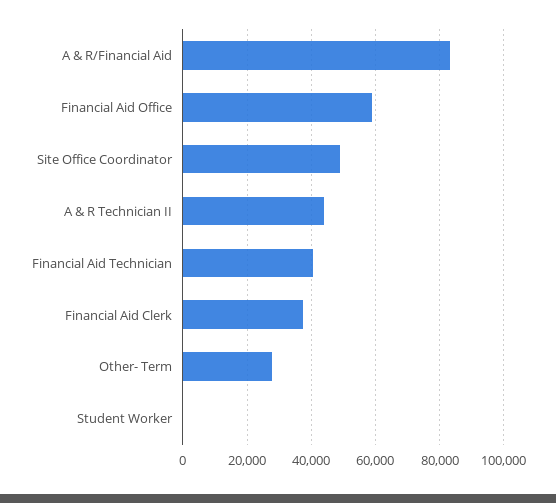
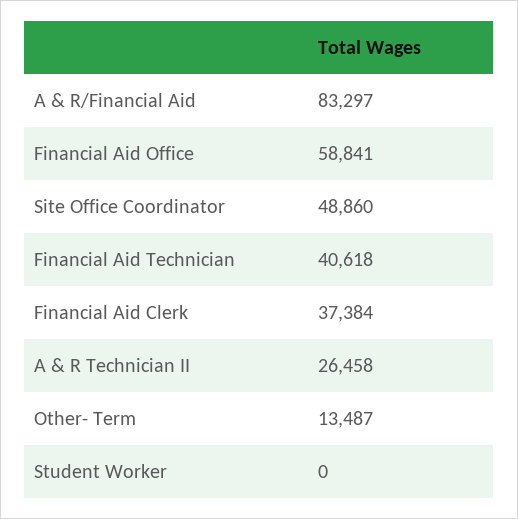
A & R Technician II: 44000 -> 26458
Other- Term: 28000 -> 13487

